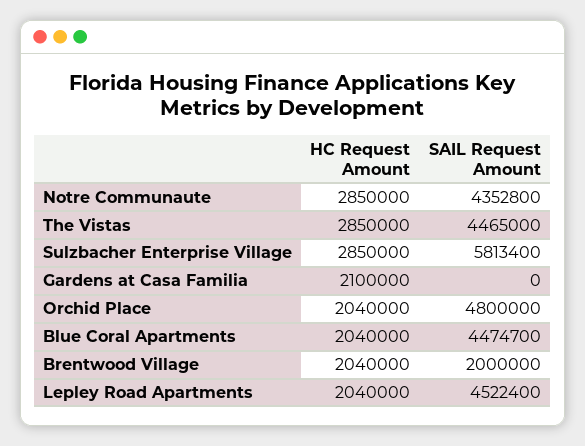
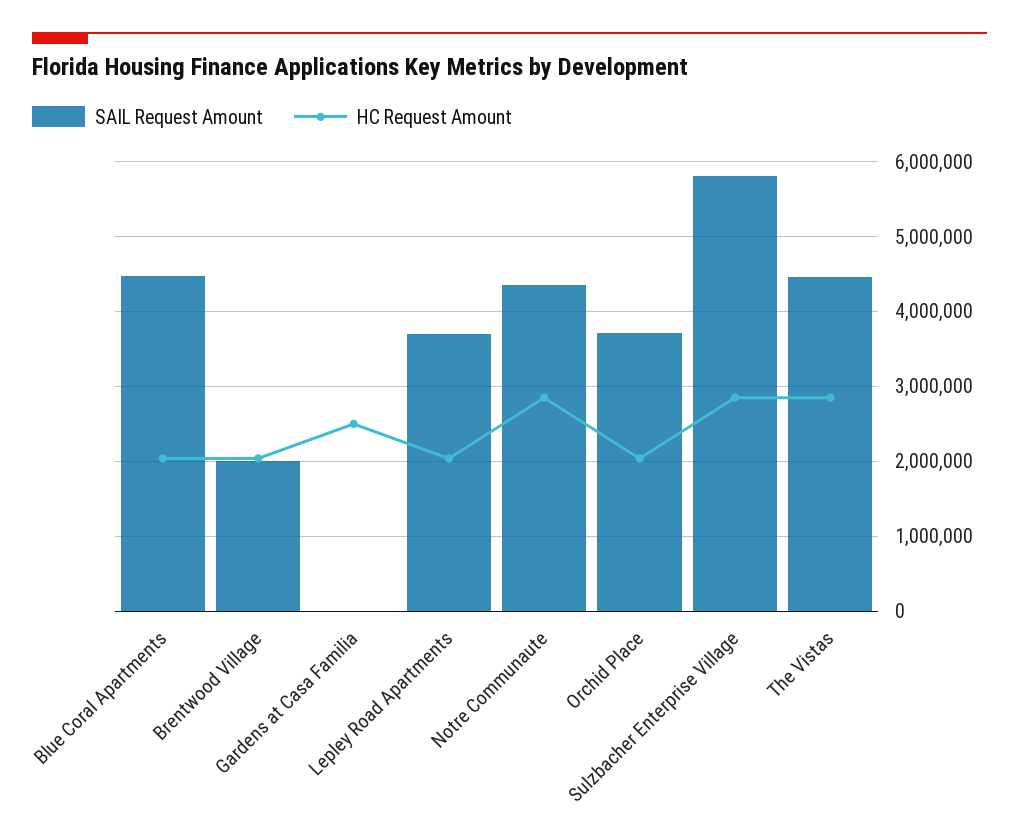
HC Request Amount, Gardens at Casa Familia: 2100000 -> 2500000
SAIL Request Amount, Orchid Place: 4800000 -> 3700000
SAIL Request Amount, Lepley Road Apartments: 4522400 -> 3700000

